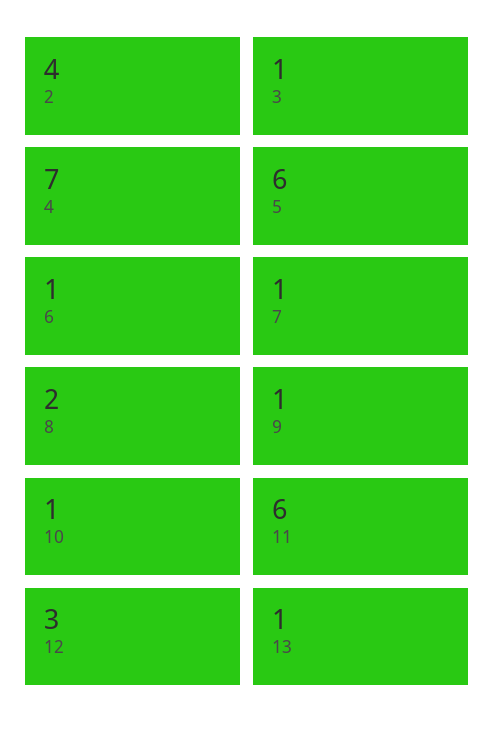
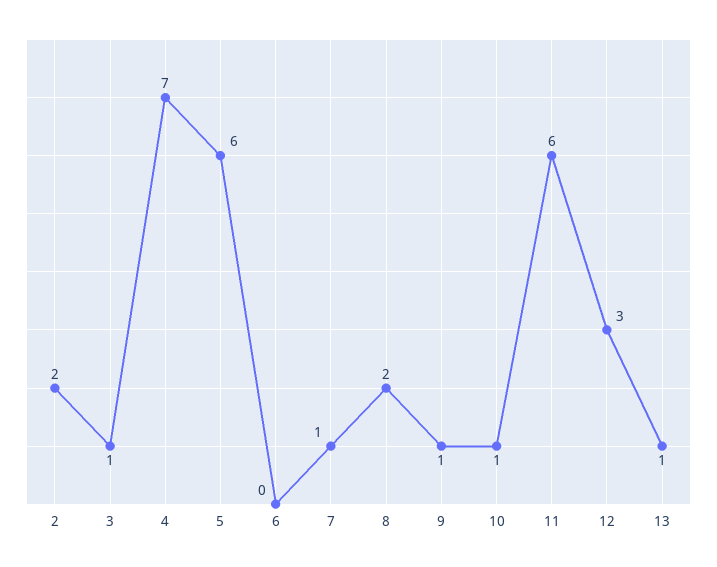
2: 4 -> 2
6: 1 -> 0

